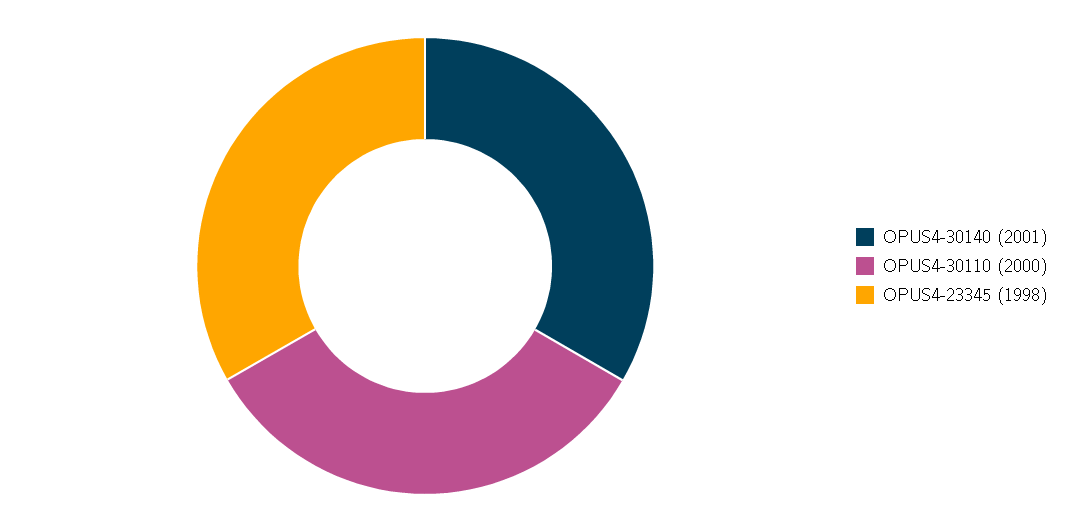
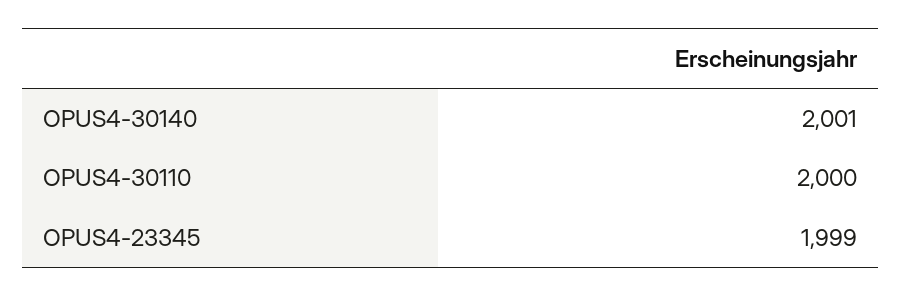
OPUS4-23345: 1998 -> 1999

